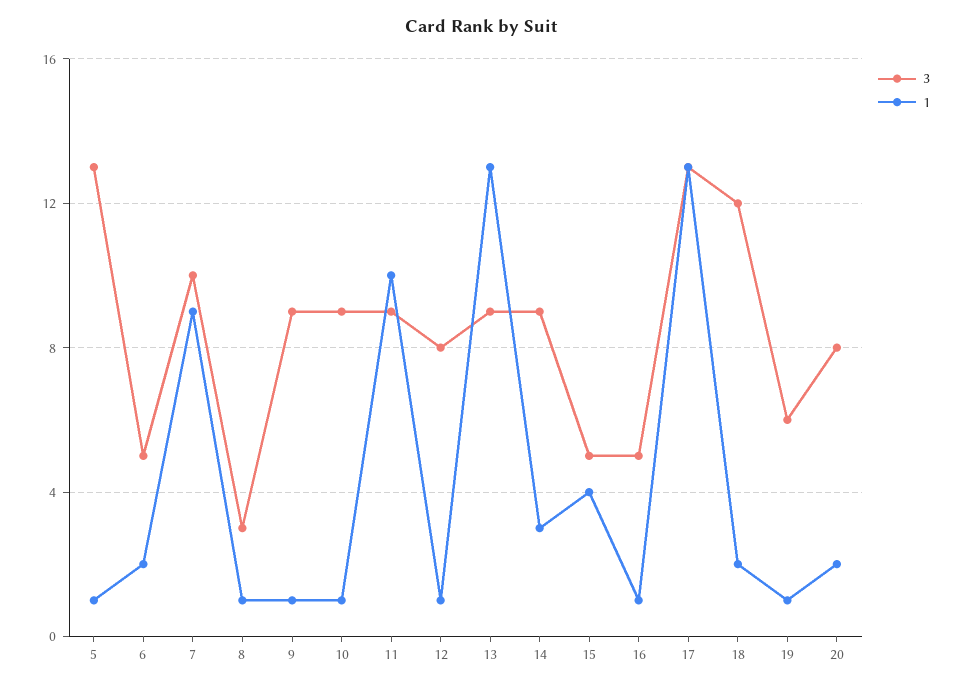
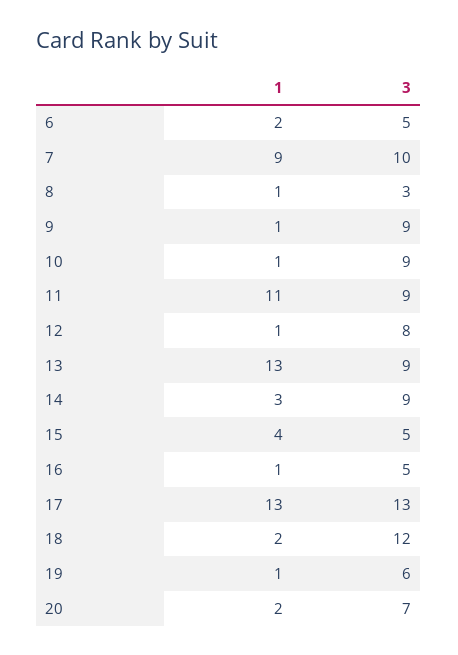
3, 5: 13 -> none
1, 5: 1 -> none
1, 11: 10 -> 11
3, 20: 8 -> 7

